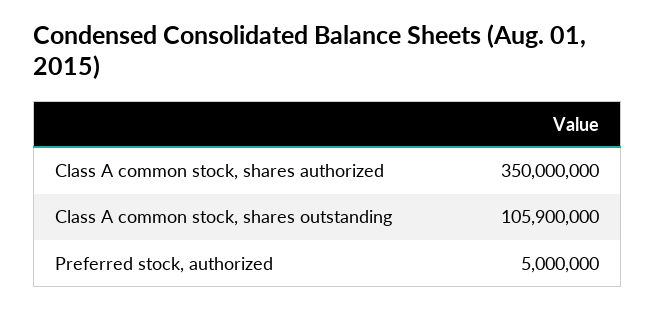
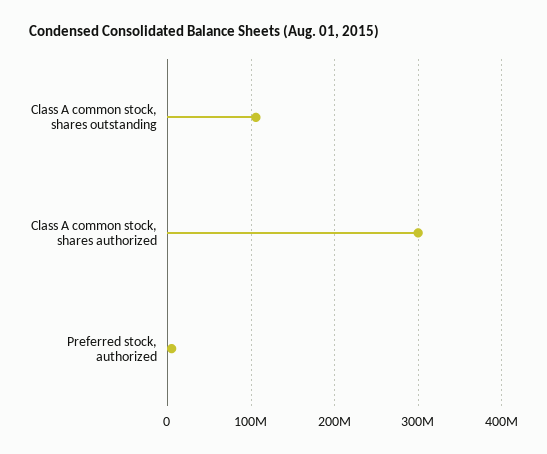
Class A common stock, shares authorized: 350000000 -> 300000000

